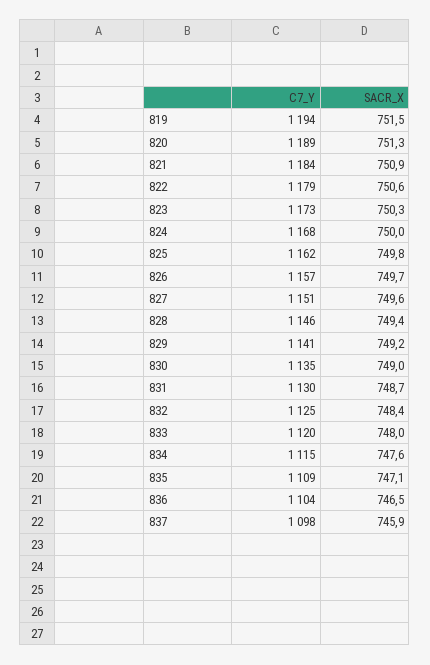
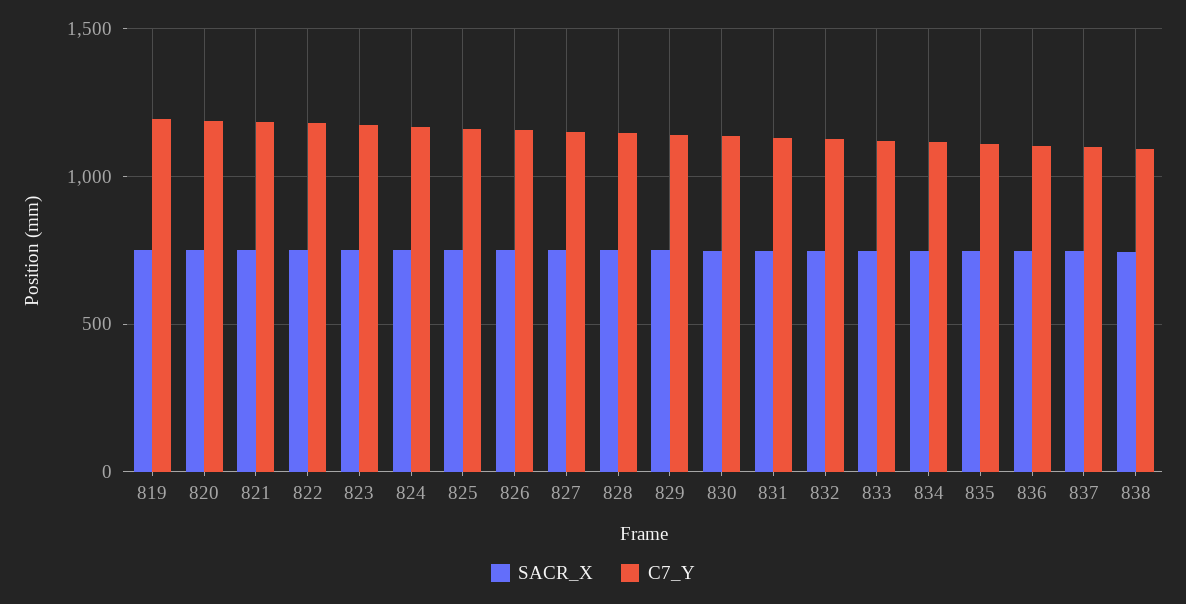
SACR_X, 838: none -> 750
C7_Y, 838: none -> 1100

